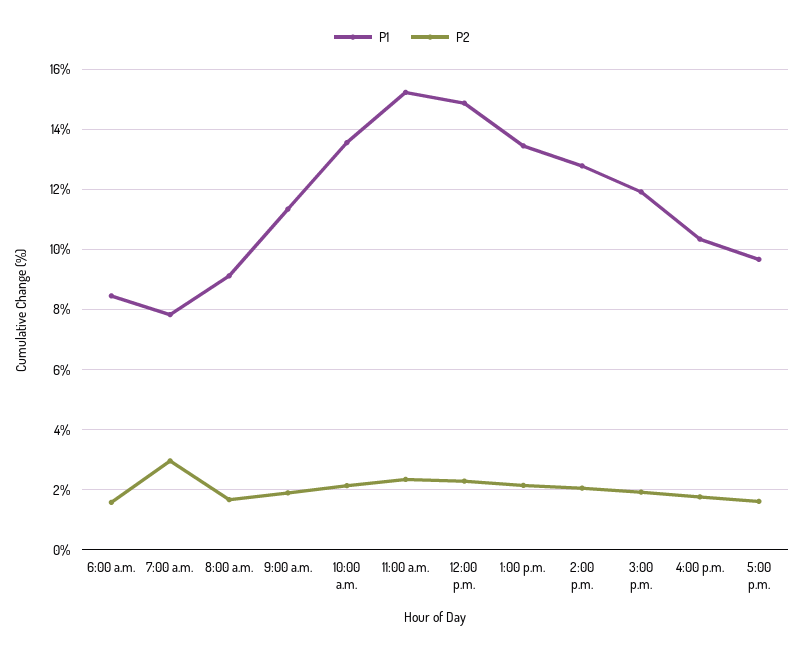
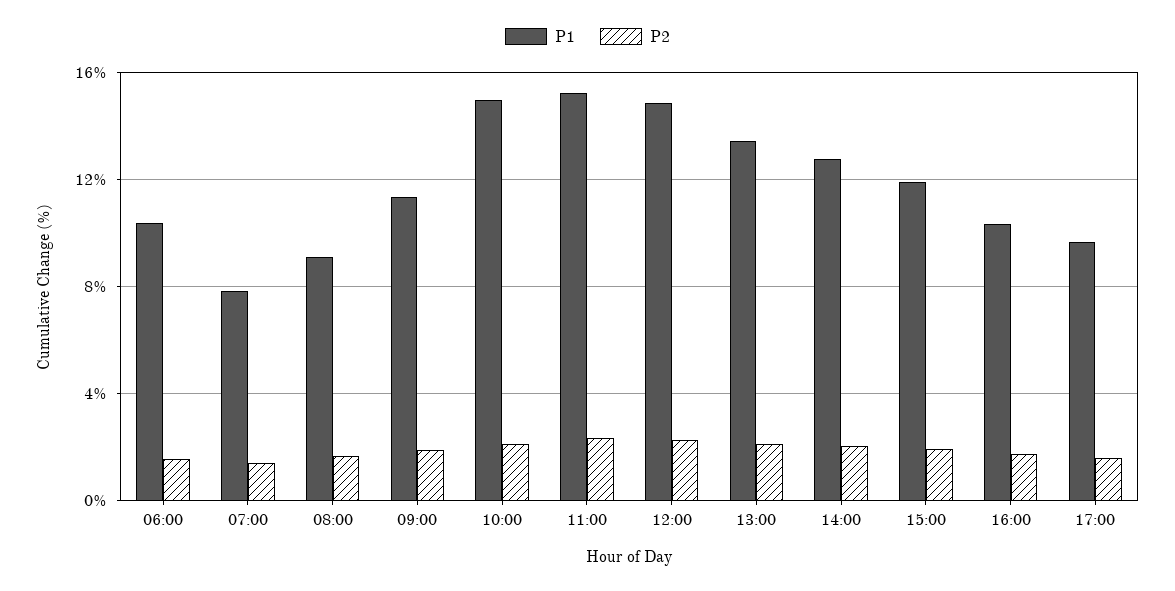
P1, 6:00 a.m.: 8.4 -> 10.5
P2, 7:00 a.m.: 3 -> 1.5
P1, 10:00 a.m.: 13.6 -> 15

